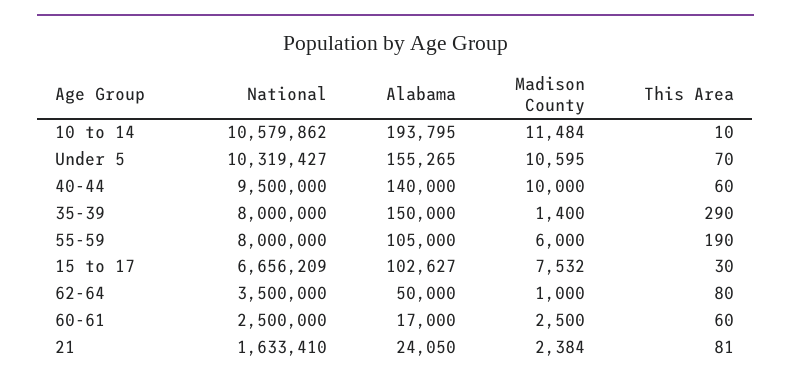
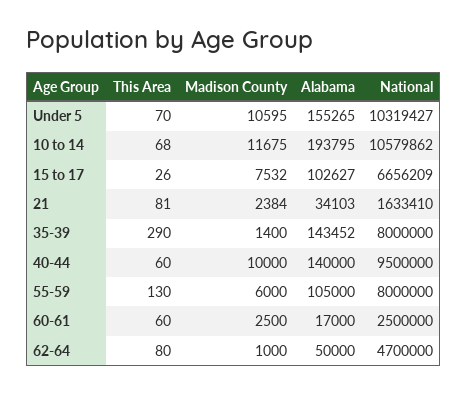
Madison County, 10 to 14: 11484 -> 11675
This Area, 10 to 14: 10 -> 68
Alabama, 35-39: 150000 -> 143452
This Area, 55-59: 190 -> 130
This Area, 15 to 17: 30 -> 26
National, 62-64: 3500000 -> 4700000
Alabama, 21: 24050 -> 34103

